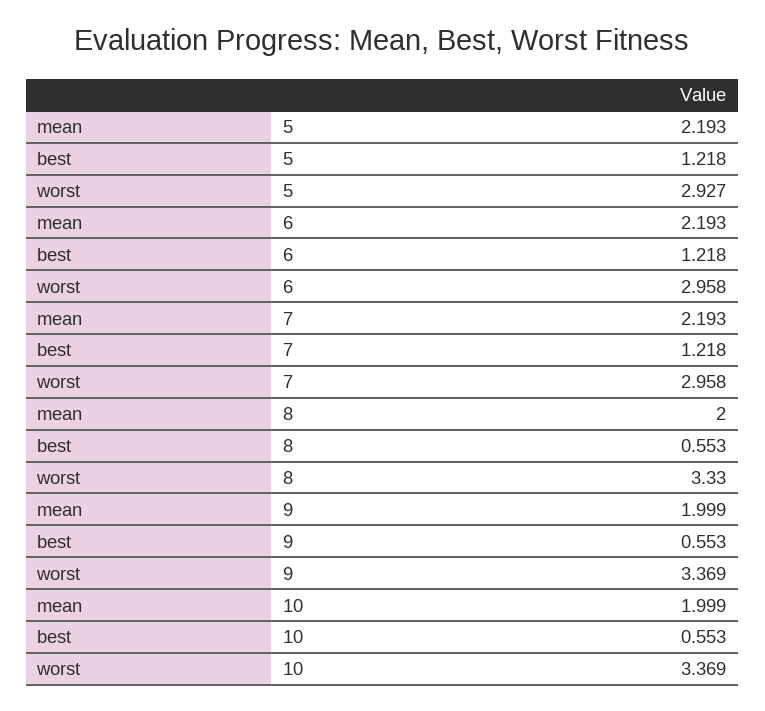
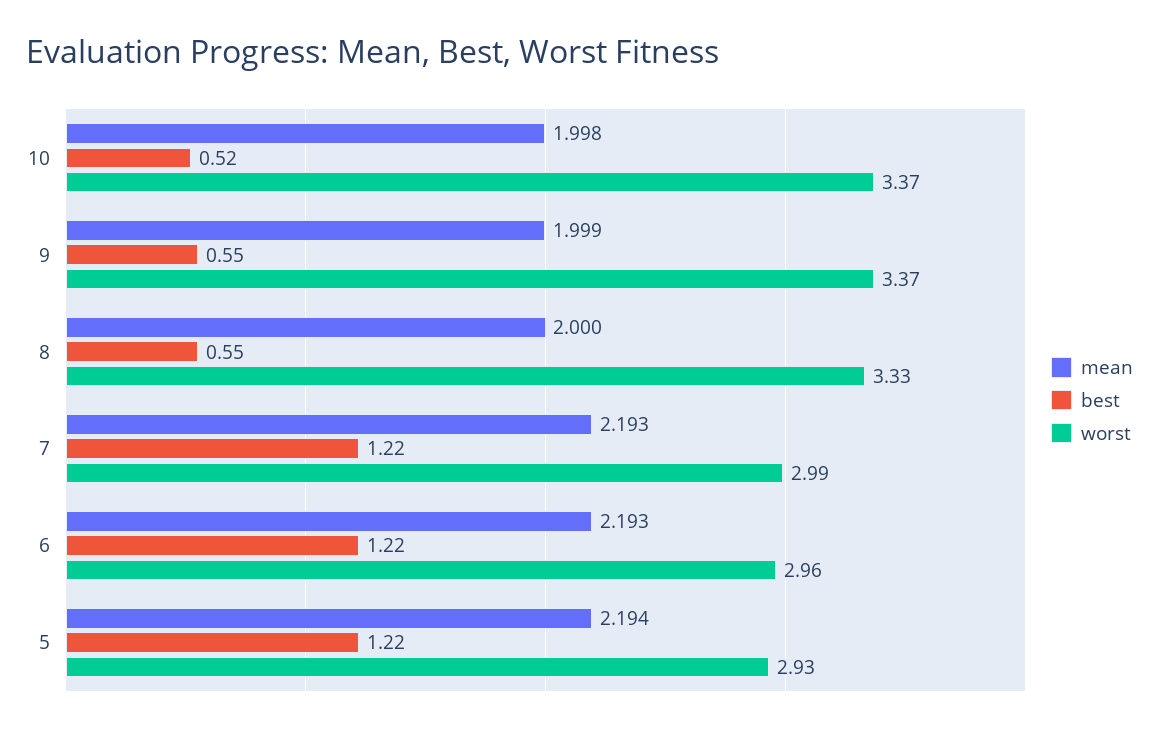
mean, 5: 2.193 -> 2.194
worst, 7: 2.958 -> 2.99
mean, 10: 1.999 -> 1.998
best, 10: 0.553 -> 0.52

